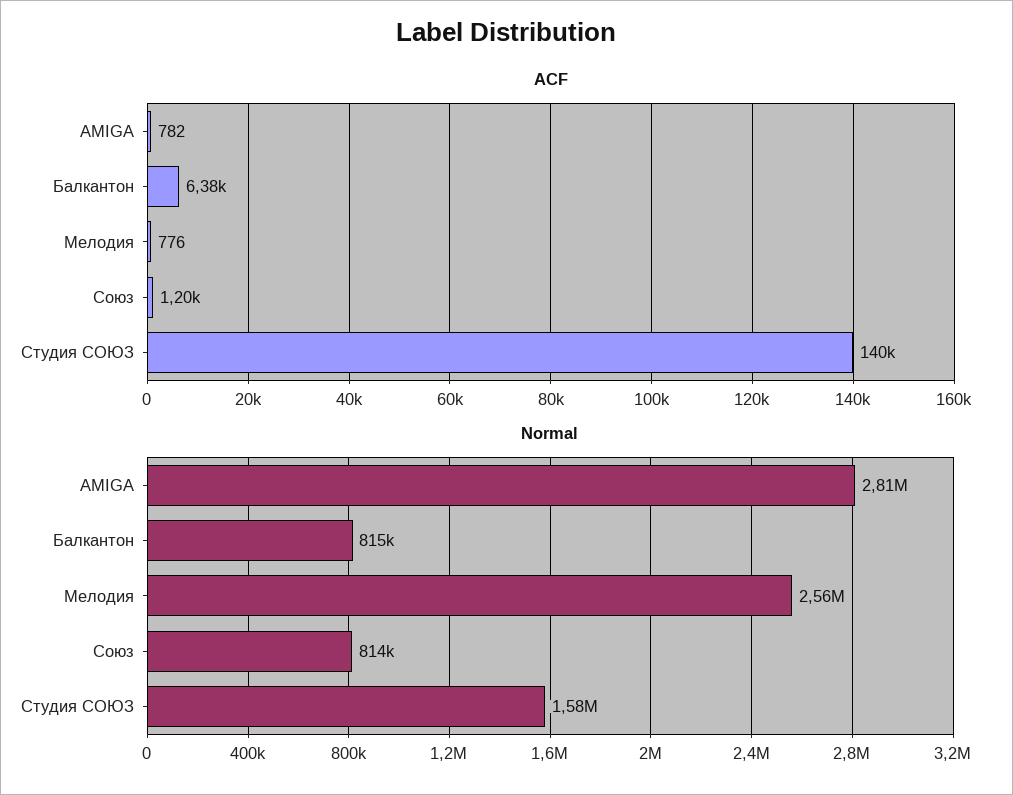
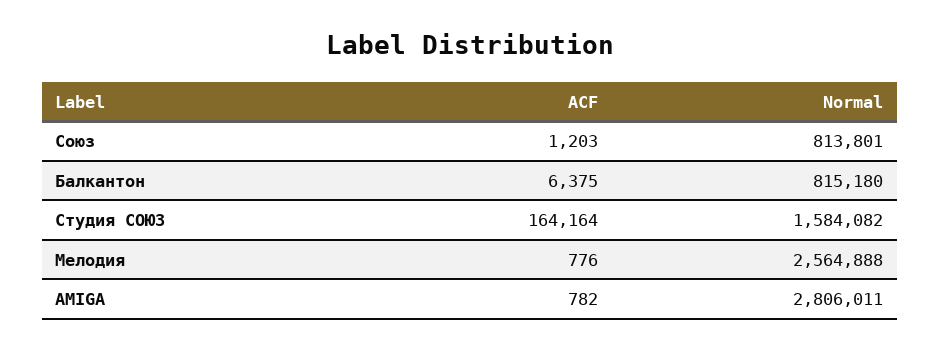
ACF, Студия СОЮЗ: 140000 -> 164164

